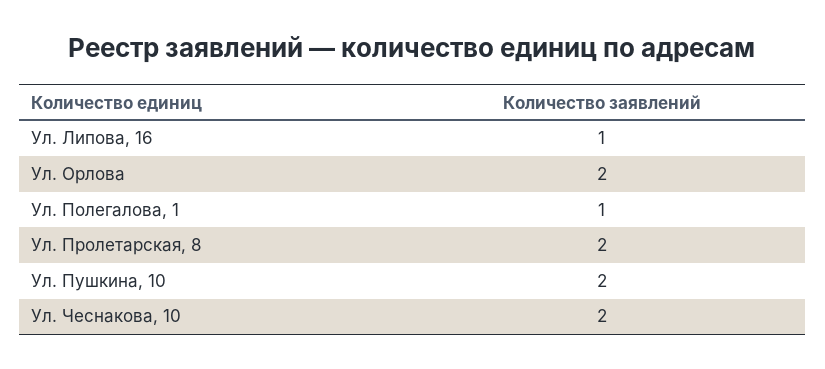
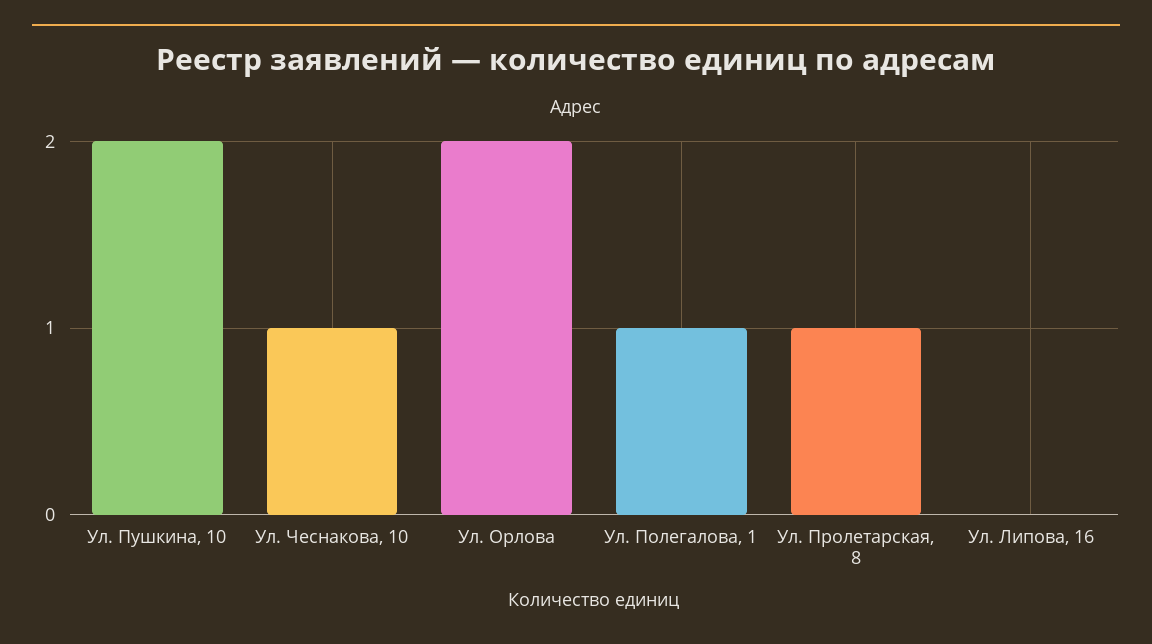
Ул. Липова, 16: 1 -> 0
Ул. Пролетарская, 8: 2 -> 1
Ул. Чеснакова, 10: 2 -> 1

